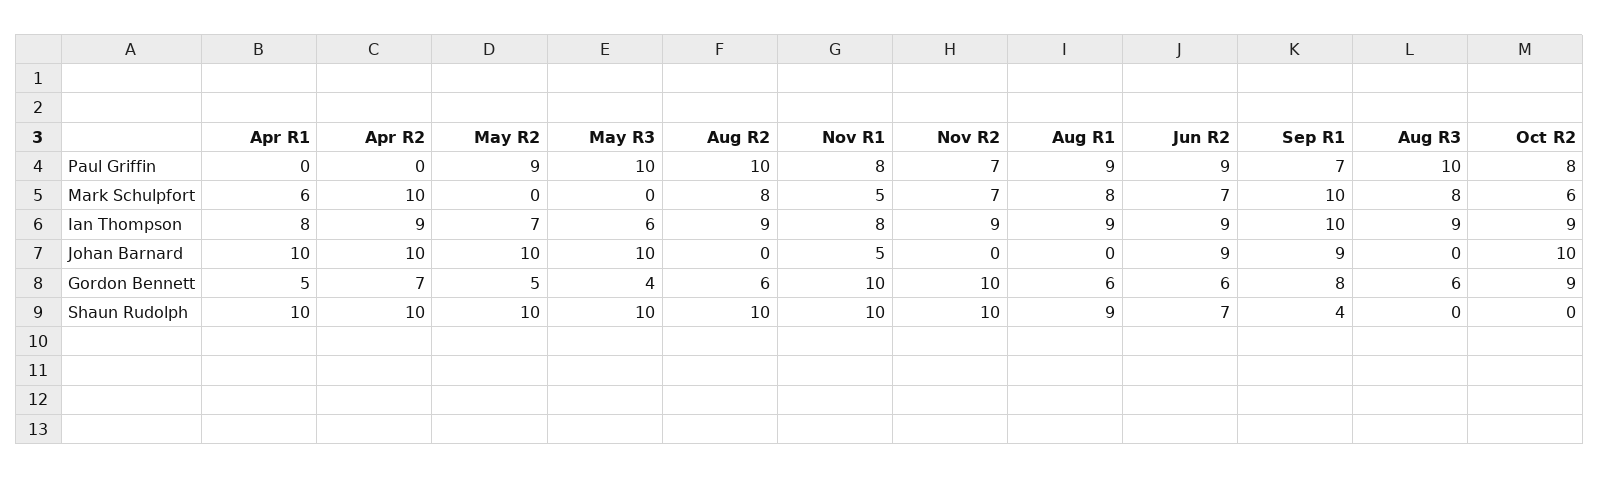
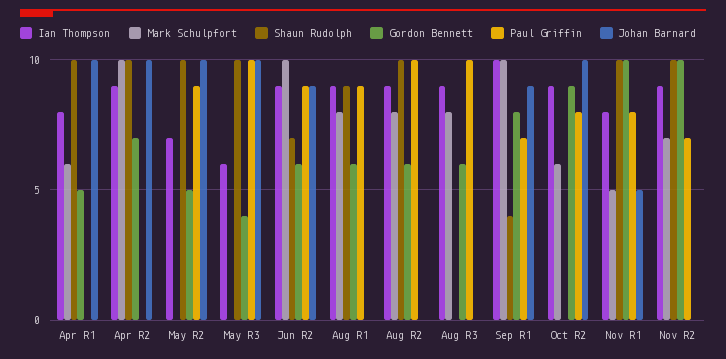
Mark Schulpfort, Jun R2: 7 -> 10

